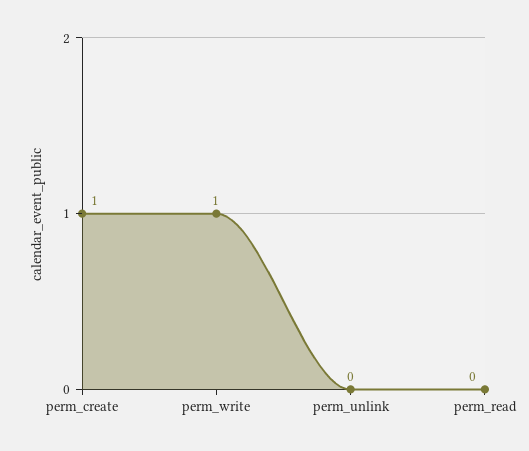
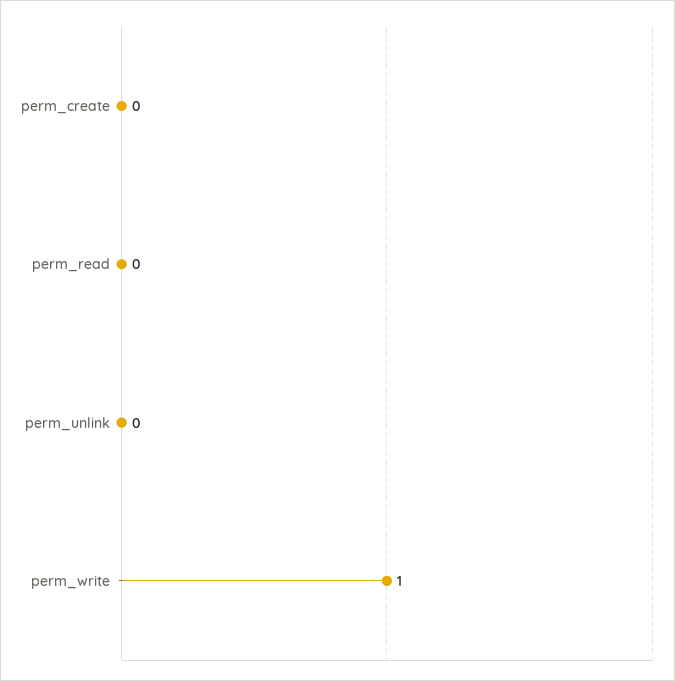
perm_create: 1 -> 0

